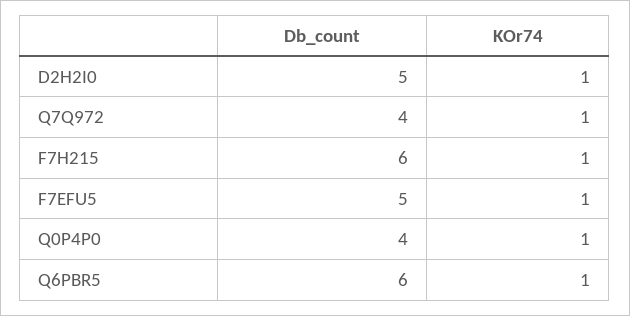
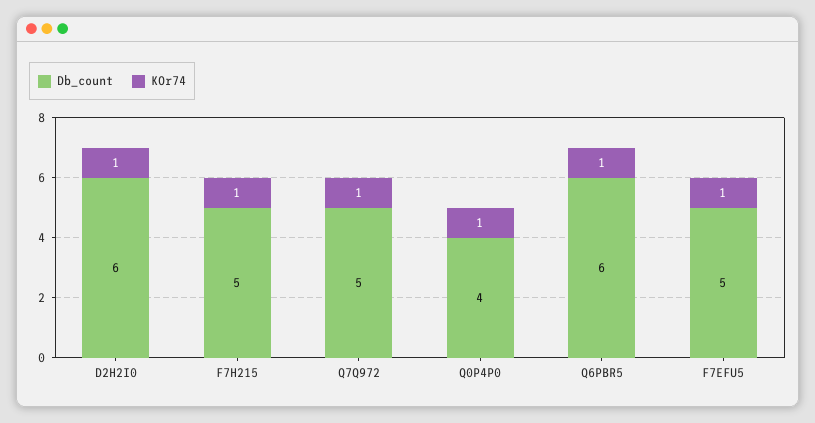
Db_count, D2H2I0: 5 -> 6
Db_count, Q7Q972: 4 -> 5
Db_count, F7H215: 6 -> 5

